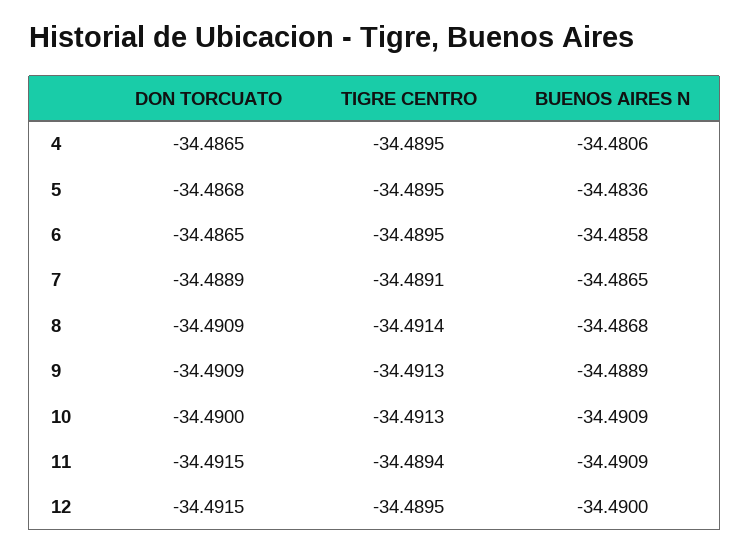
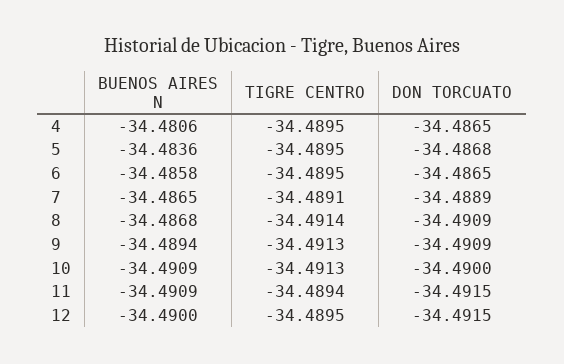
BUENOS AIRES N, 9: -34.4889 -> -34.4894

